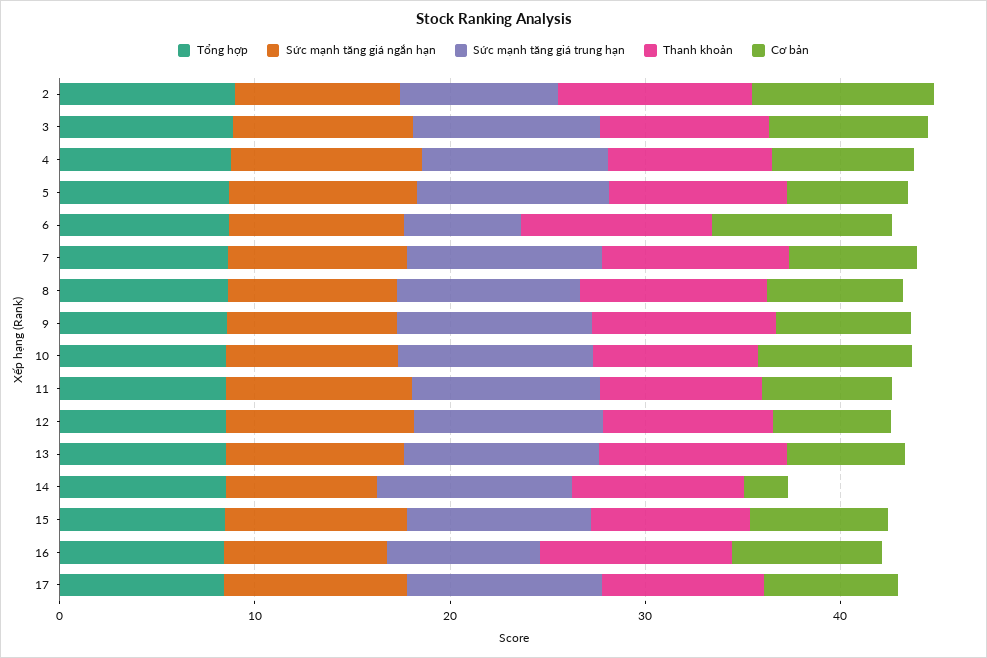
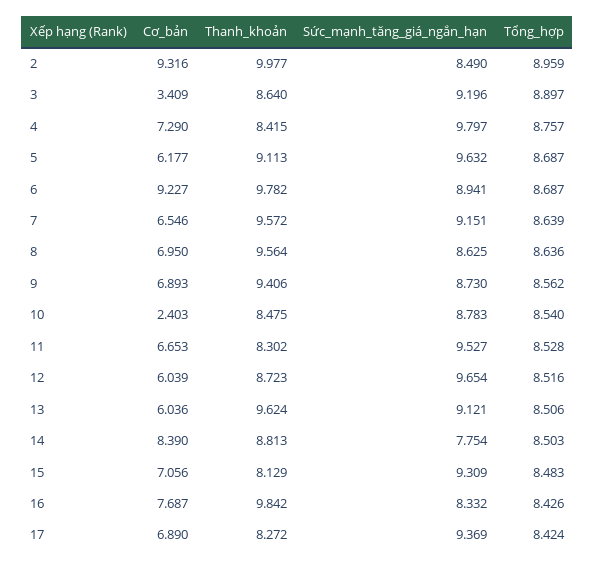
Sức mạnh tăng giá trung hạn, 2: 8 -> none
Sức mạnh tăng giá trung hạn, 3: 10 -> none
Cơ bản, 3: 8 -> 3.409
Sức mạnh tăng giá trung hạn, 4: 10 -> none
Sức mạnh tăng giá trung hạn, 5: 10 -> none
Sức mạnh tăng giá trung hạn, 6: 6 -> none
Sức mạnh tăng giá trung hạn, 7: 10 -> none
Sức mạnh tăng giá trung hạn, 8: 10 -> none
Sức mạnh tăng giá trung hạn, 9: 10 -> none
Sức mạnh tăng giá trung hạn, 10: 10 -> none
Cơ bản, 10: 8 -> 2.403
Sức mạnh tăng giá trung hạn, 11: 10 -> none
Sức mạnh tăng giá trung hạn, 12: 10 -> none
Sức mạnh tăng giá trung hạn, 13: 10 -> none
Sức mạnh tăng giá trung hạn, 14: 10 -> none
Cơ bản, 14: 2 -> 8.39
Sức mạnh tăng giá trung hạn, 15: 10 -> none
Sức mạnh tăng giá trung hạn, 16: 8 -> none
Sức mạnh tăng giá trung hạn, 17: 10 -> none

